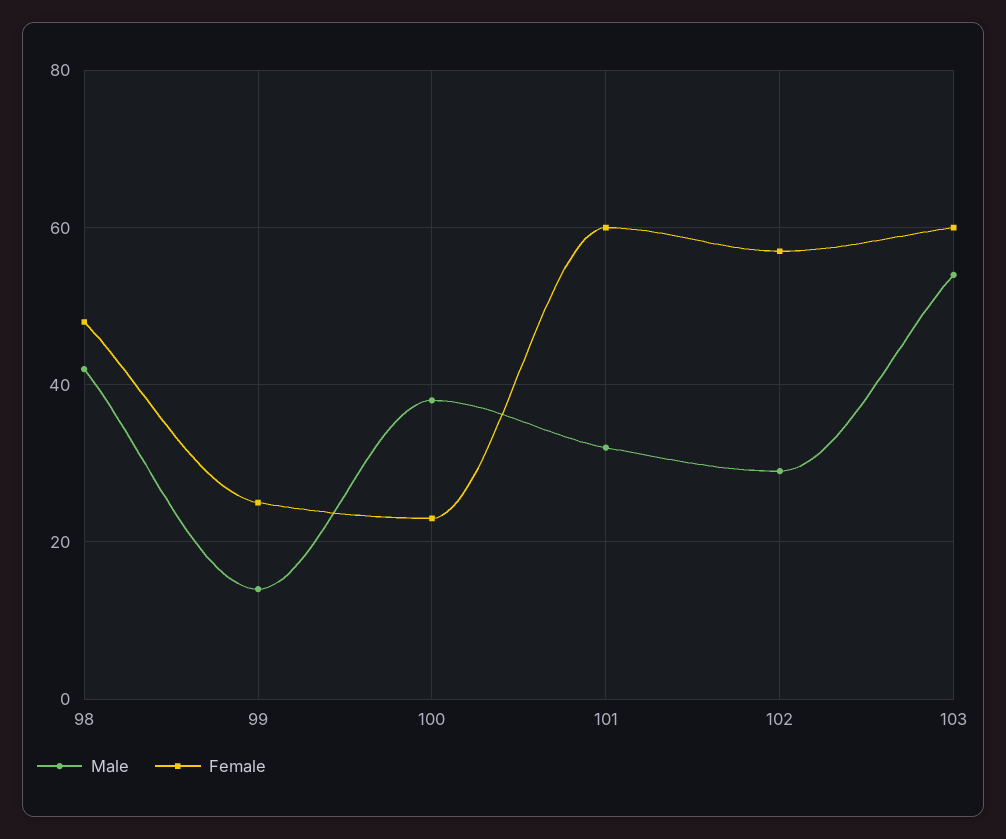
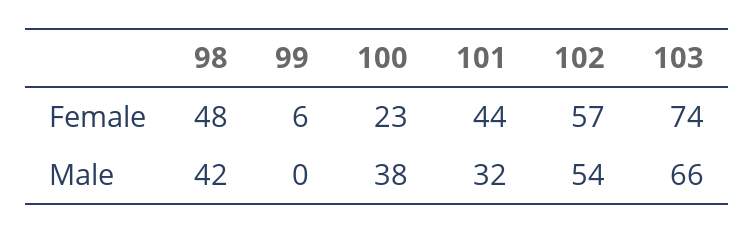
Male, 99: 15 -> 0
Female, 99: 25 -> 6
Female, 101: 60 -> 44
Male, 102: 30 -> 54
Male, 103: 55 -> 66
Female, 103: 60 -> 74

